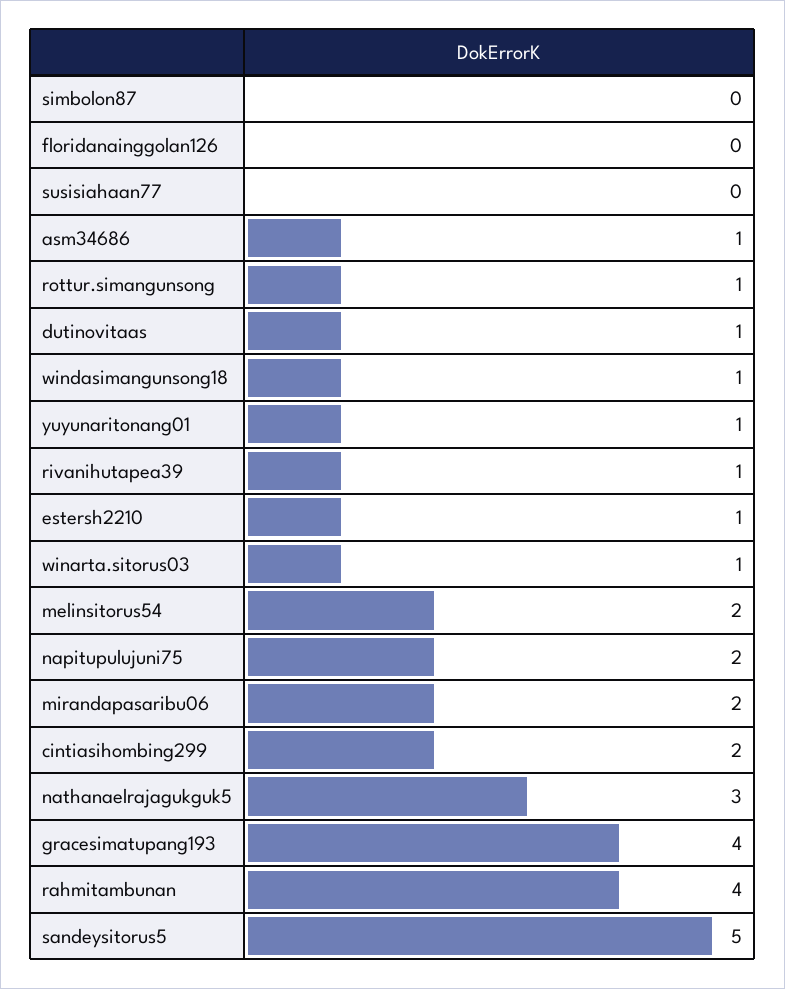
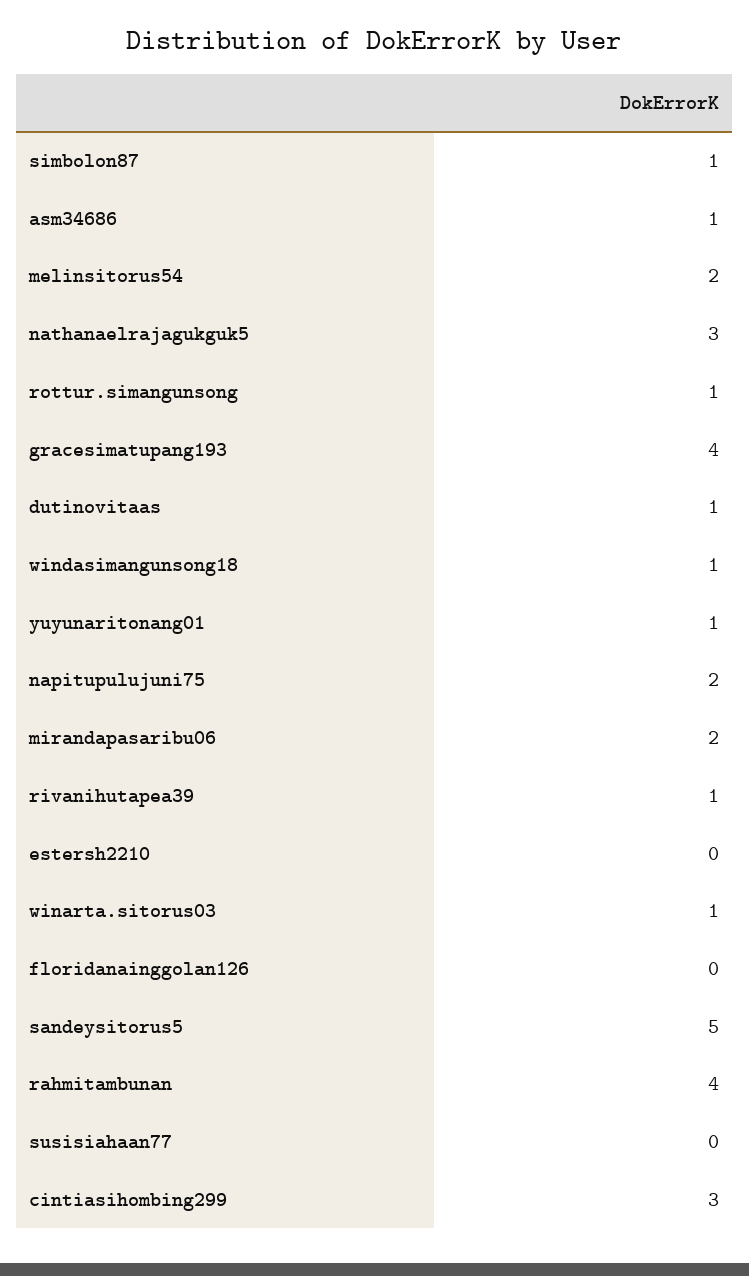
simbolon87: 0 -> 1
estersh2210: 1 -> 0
cintiasihombing299: 2 -> 3

